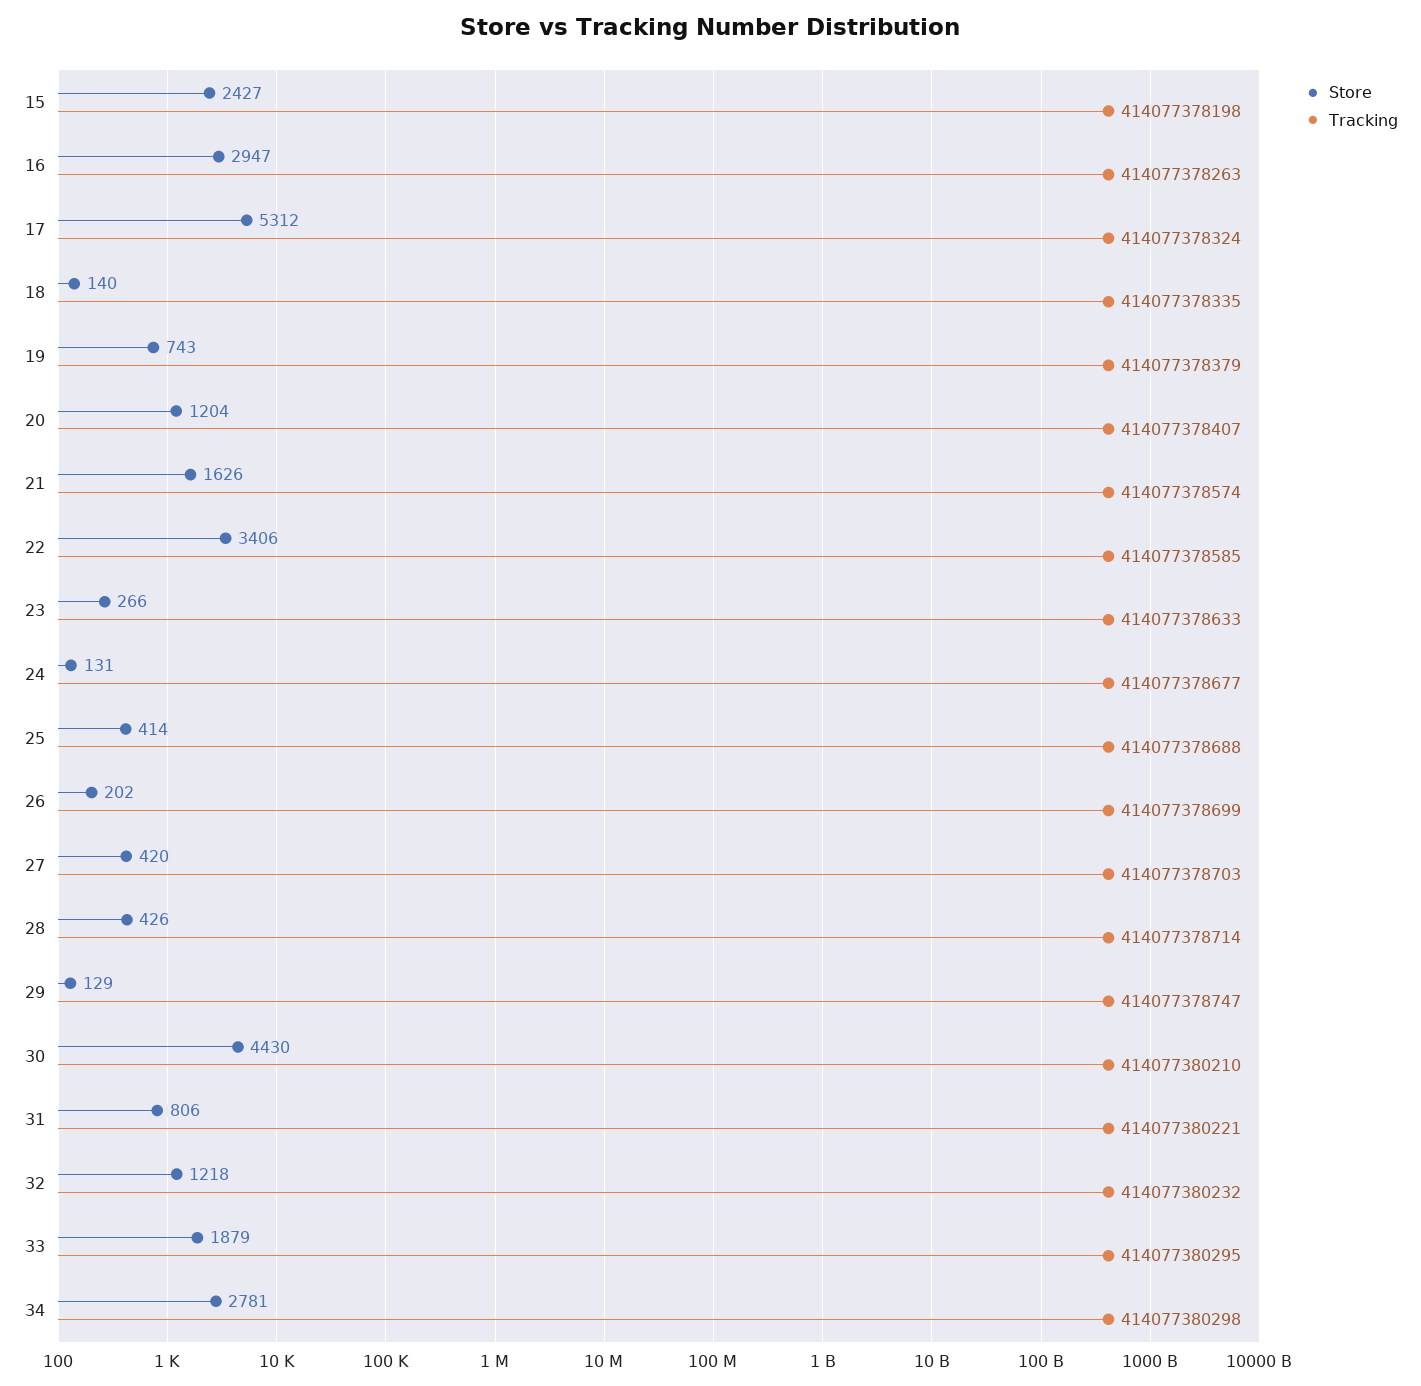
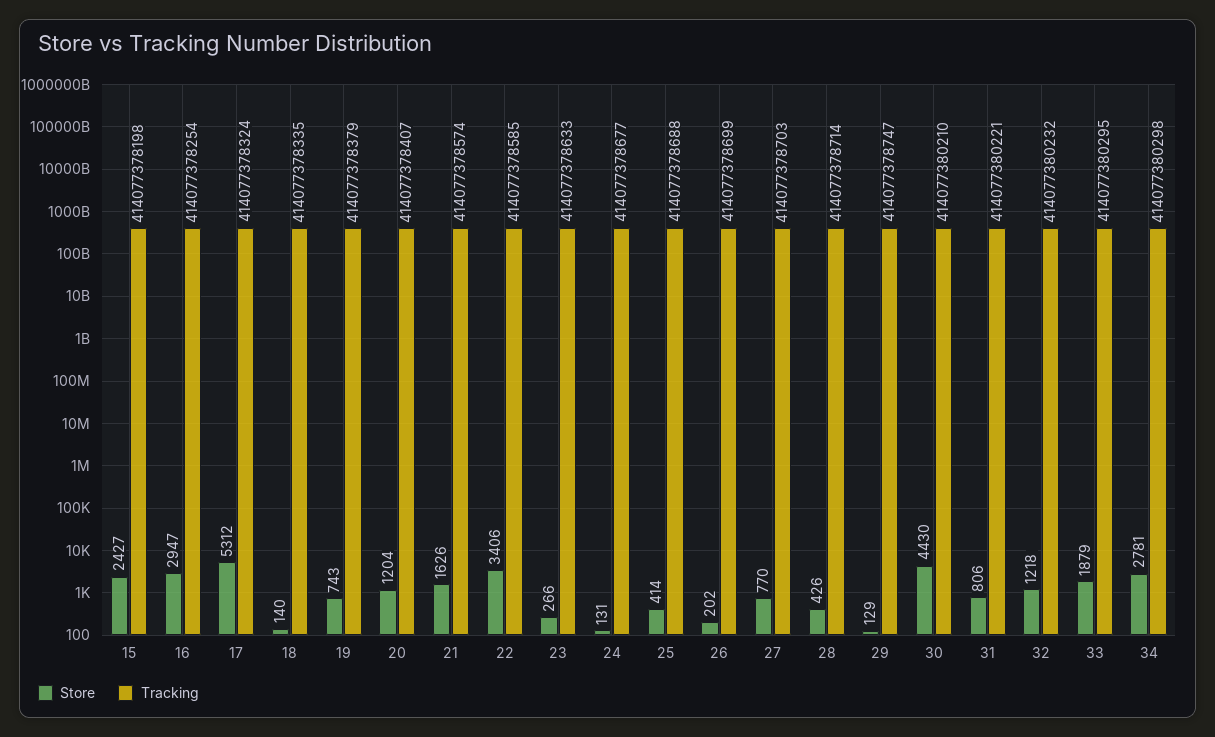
Tracking, 16: 414077378263 -> 414077378254
Store, 27: 420 -> 770

